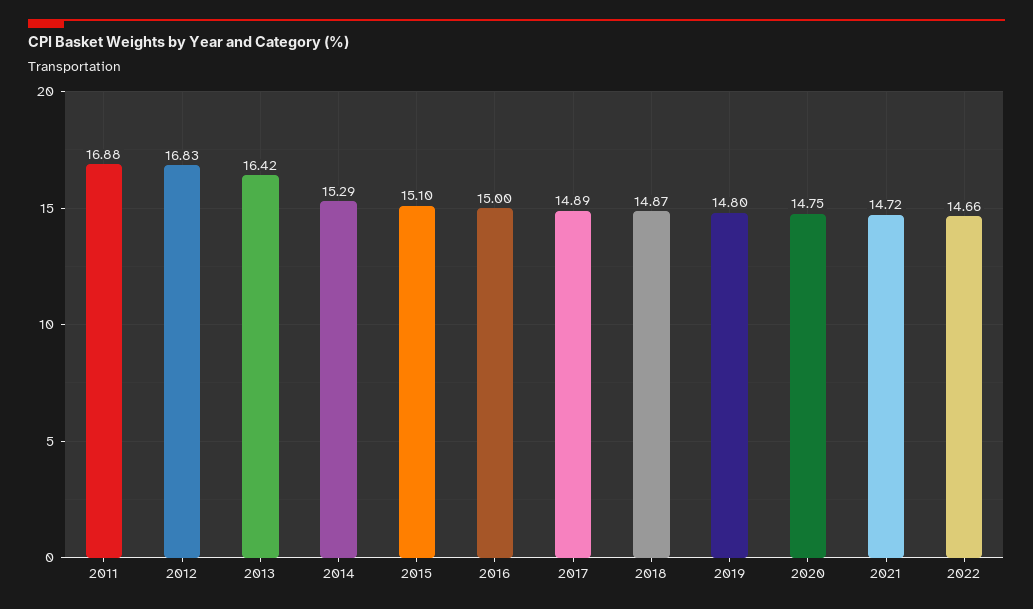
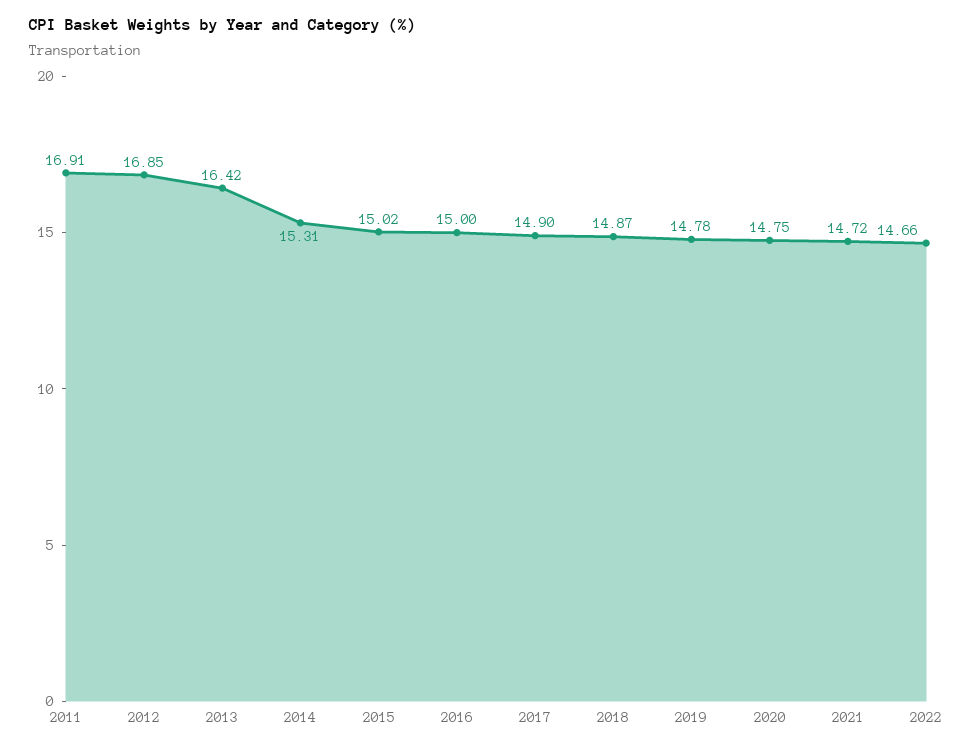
2011: 16.88 -> 16.91
2012: 16.83 -> 16.85
2014: 15.29 -> 15.31
2015: 15.1 -> 15.02
2017: 14.89 -> 14.9
2019: 14.8 -> 14.78

